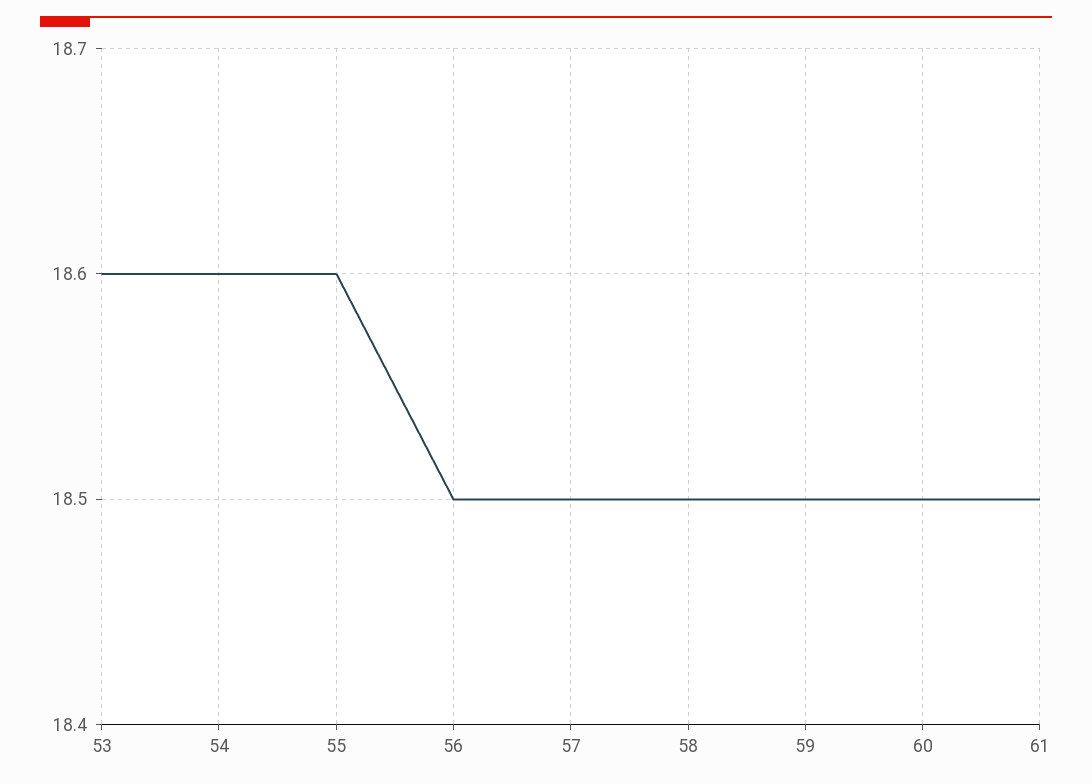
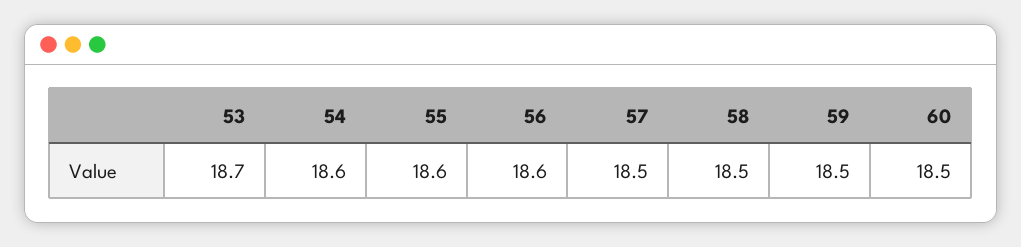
53: 18.6 -> 18.7
56: 18.5 -> 18.6
61: 18.5 -> none

